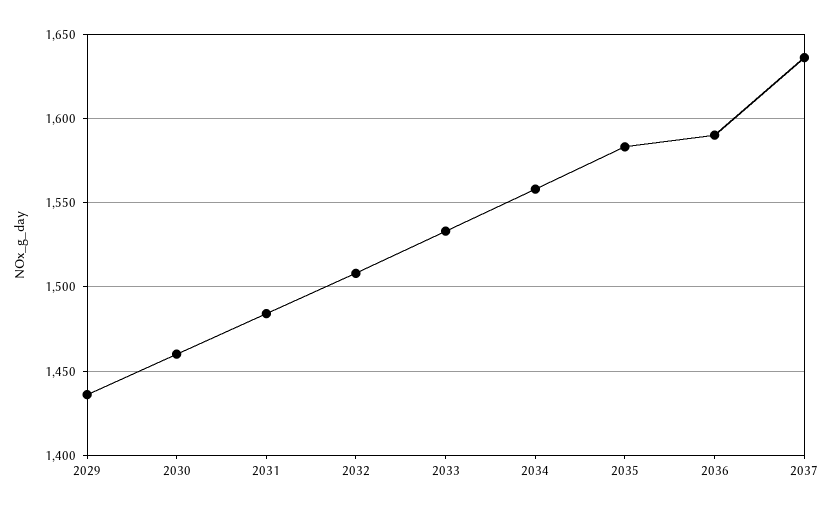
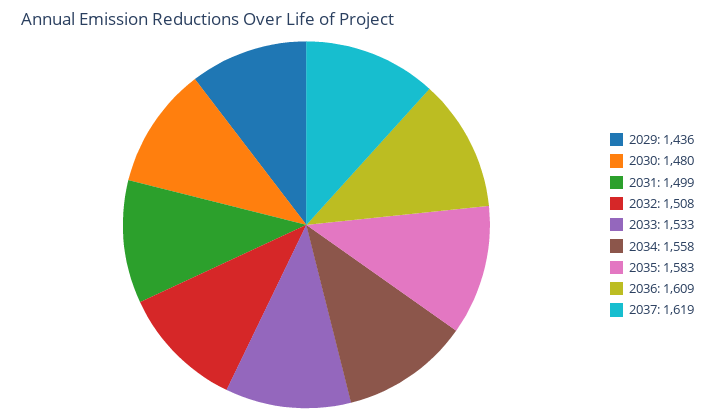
2030: 1460 -> 1480
2031: 1485 -> 1499
2036: 1590 -> 1609
2037: 1635 -> 1619

